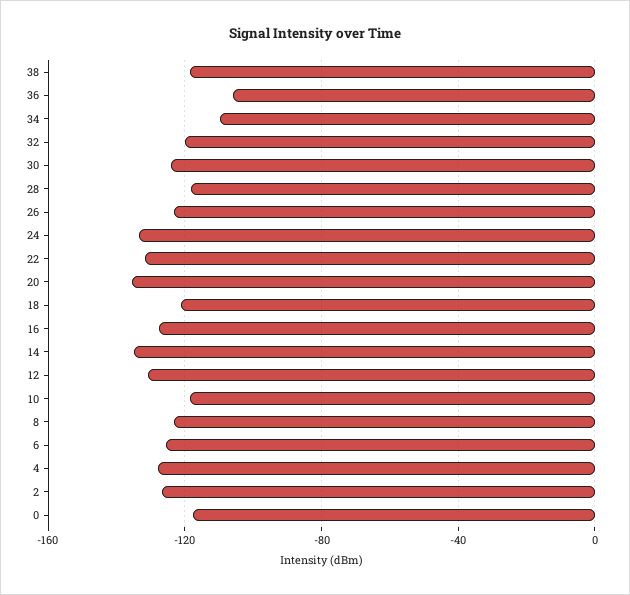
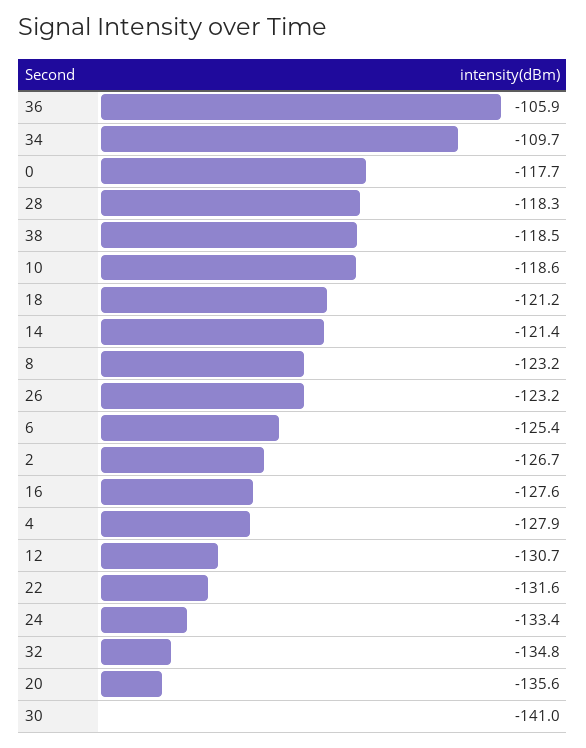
32: -120 -> -134.8
30: -125 -> -141
14: -135 -> -121.4

